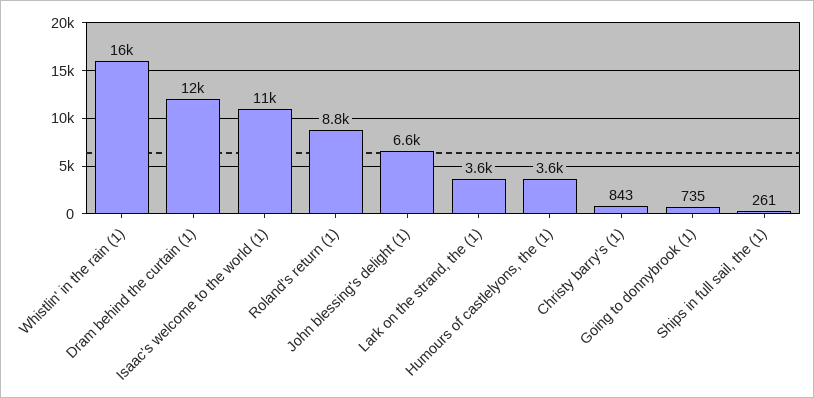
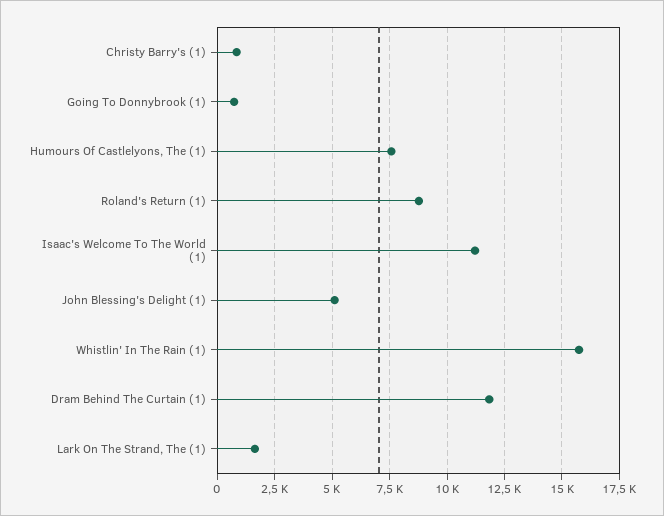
John blessing's delight (1): 6600 -> 5000
Lark on the strand, the (1): 3600 -> 1500
Humours of castlelyons, the (1): 3600 -> 7500
Ships in full sail, the (1): 261 -> none

